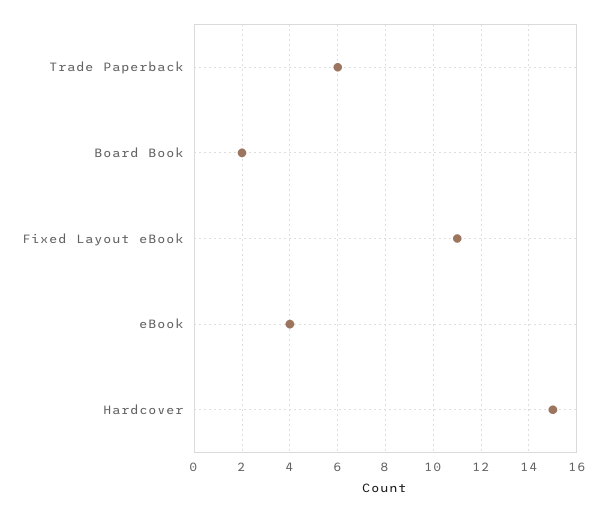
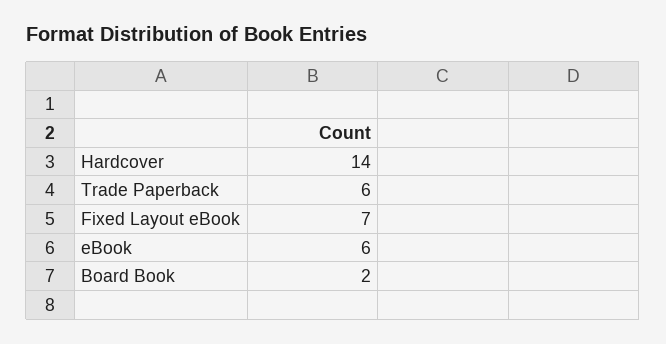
Fixed Layout eBook: 11 -> 7
eBook: 4 -> 6
Hardcover: 15 -> 14

